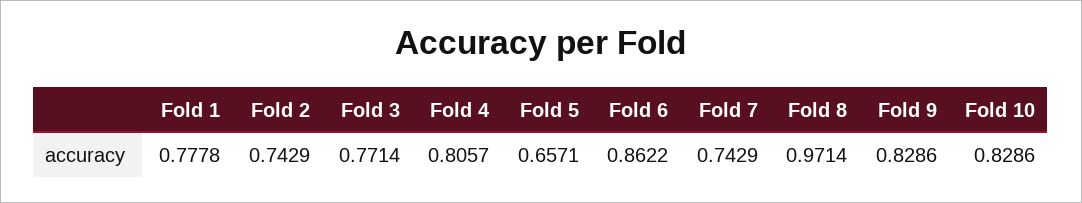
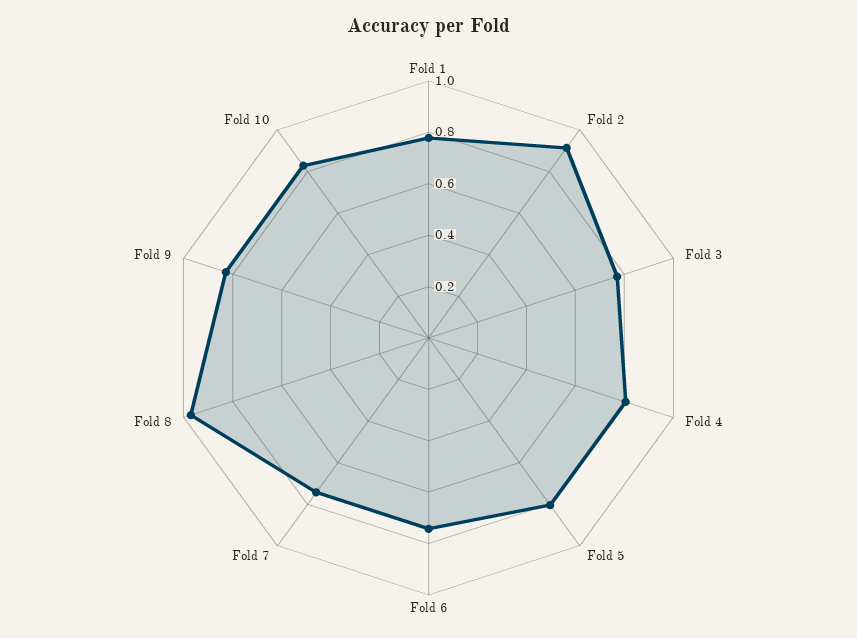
Fold 2: 0.7429 -> 0.9
Fold 5: 0.6571 -> 0.8
Fold 6: 0.8622 -> 0.75

